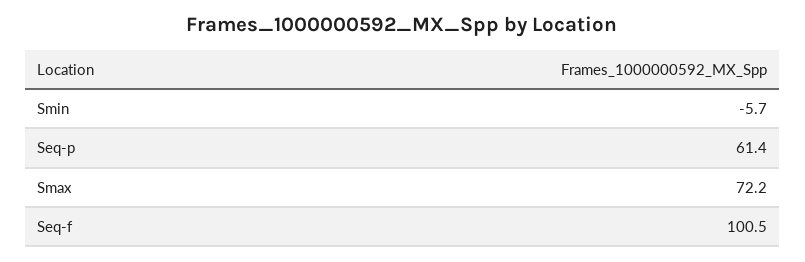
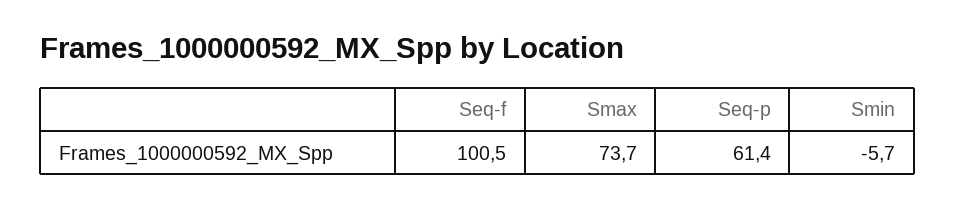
Smax: 72.2 -> 73.7

